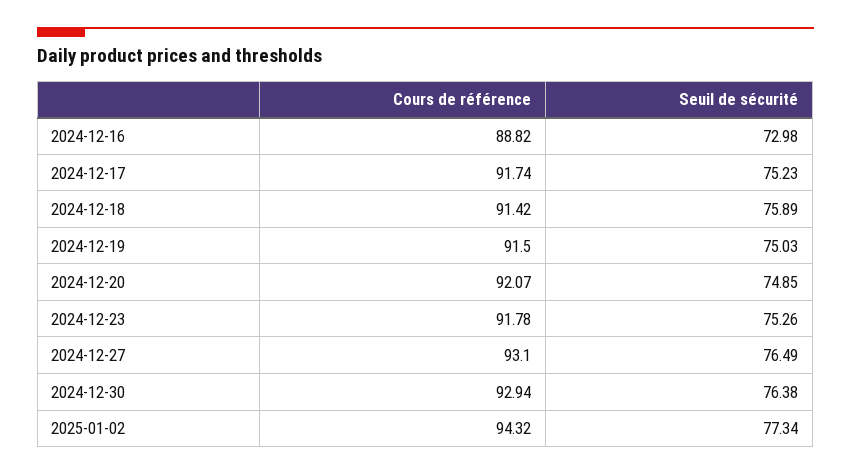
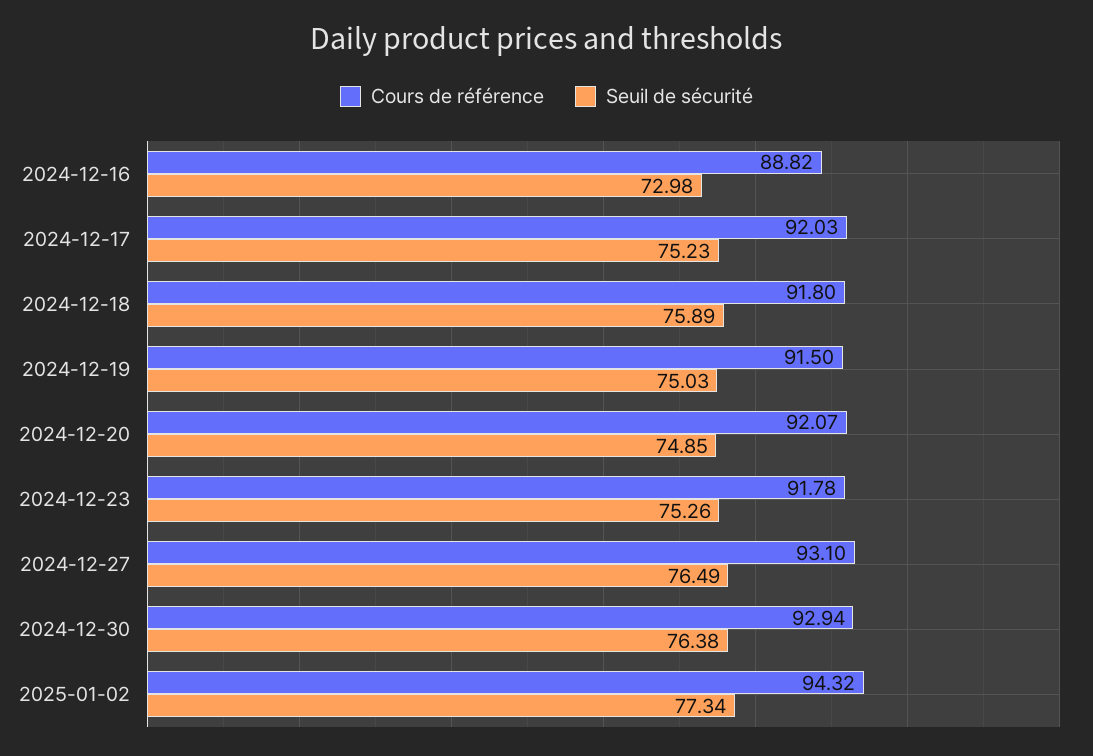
Cours de référence, 2024-12-17: 91.74 -> 92.03
Cours de référence, 2024-12-18: 91.42 -> 91.8

